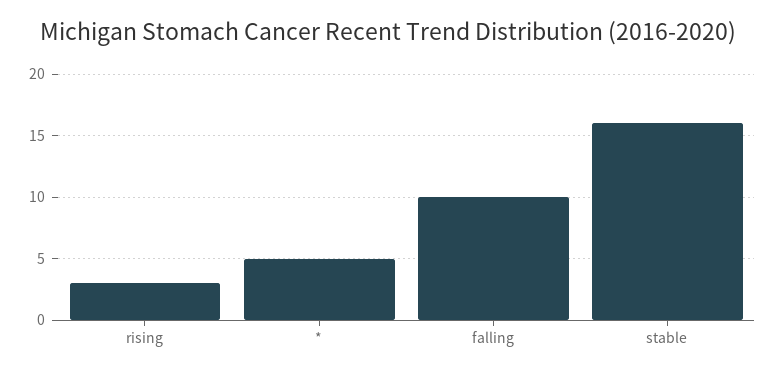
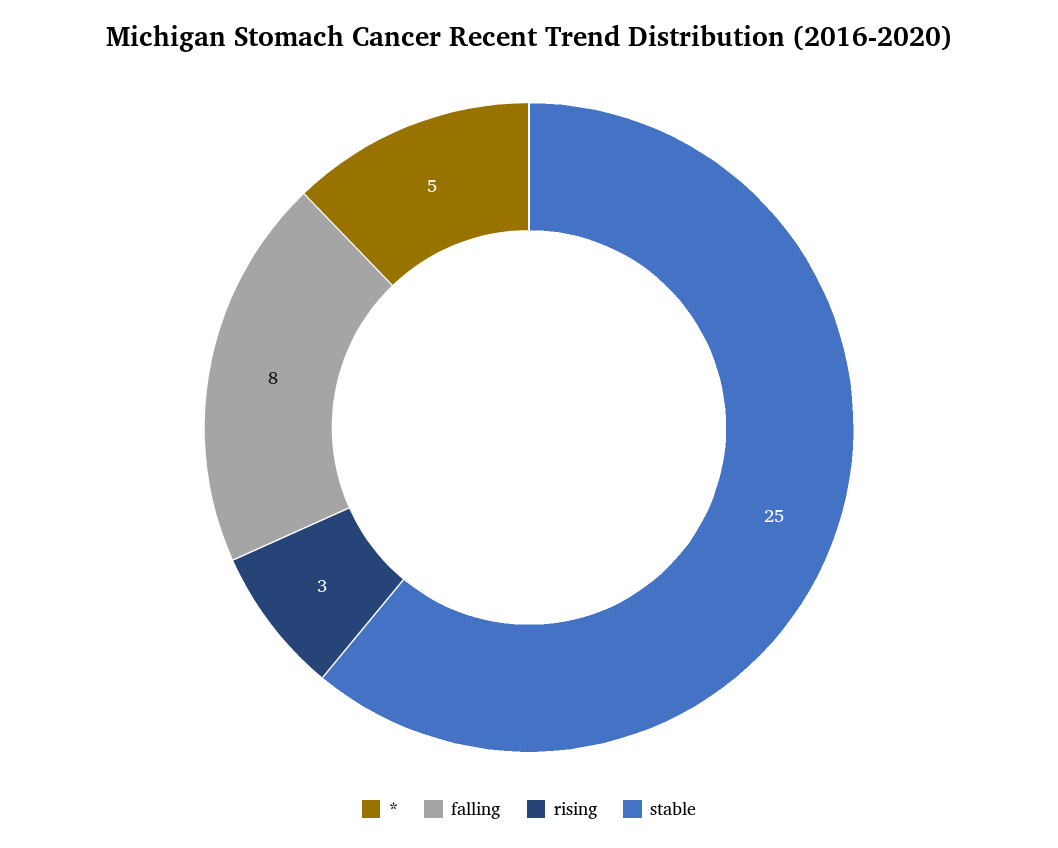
falling: 10 -> 8
stable: 16 -> 25

